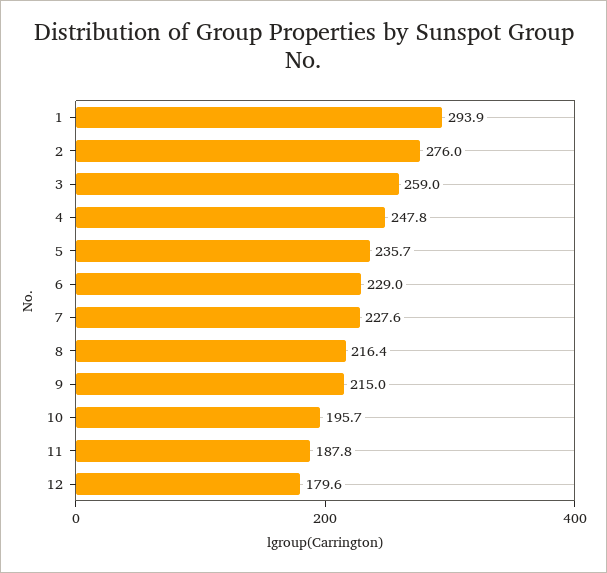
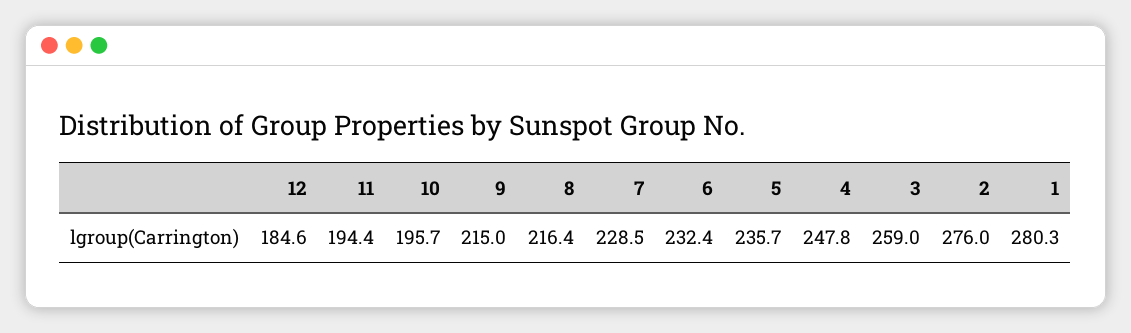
1: 293.9 -> 280.3
6: 229 -> 232.4
7: 227.6 -> 228.5
11: 187.8 -> 194.4
12: 179.6 -> 184.6

